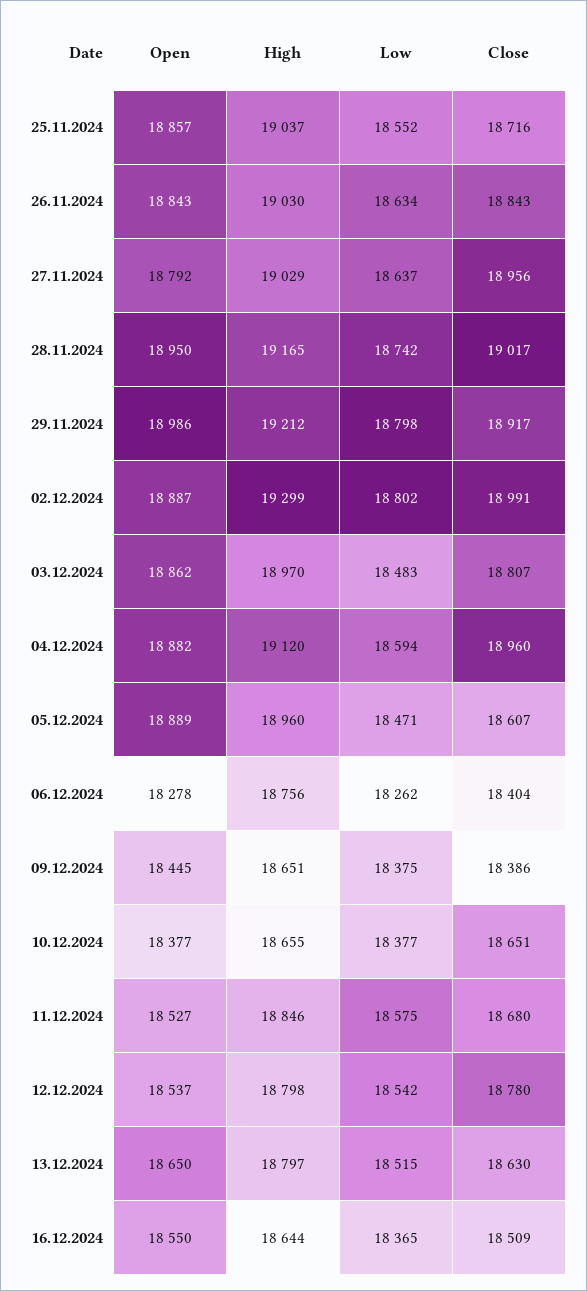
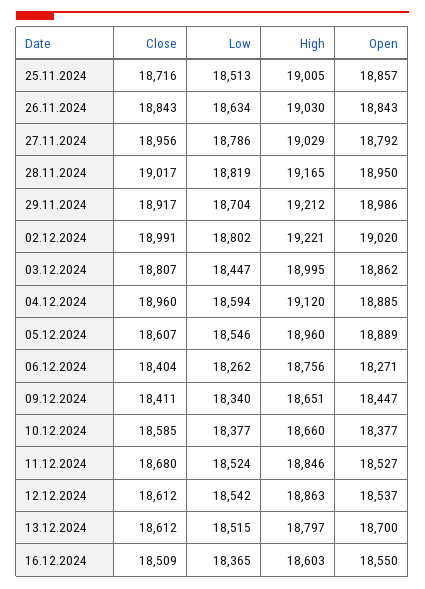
High, 25.11.2024: 19037 -> 19005
Low, 25.11.2024: 18552 -> 18513
Low, 27.11.2024: 18637 -> 18786
Low, 28.11.2024: 18742 -> 18819
Low, 29.11.2024: 18798 -> 18704
Open, 02.12.2024: 18887 -> 19020
High, 02.12.2024: 19299 -> 19221
High, 03.12.2024: 18970 -> 18995
Low, 03.12.2024: 18483 -> 18447
Open, 04.12.2024: 18882 -> 18885
Low, 05.12.2024: 18471 -> 18546
Open, 06.12.2024: 18278 -> 18271
Open, 09.12.2024: 18445 -> 18447
Low, 09.12.2024: 18375 -> 18340
Close, 09.12.2024: 18386 -> 18411
High, 10.12.2024: 18655 -> 18660
Close, 10.12.2024: 18651 -> 18585
Low, 11.12.2024: 18575 -> 18524
High, 12.12.2024: 18798 -> 18863
Close, 12.12.2024: 18780 -> 18612
Open, 13.12.2024: 18650 -> 18700
Close, 13.12.2024: 18630 -> 18612
High, 16.12.2024: 18644 -> 18603

